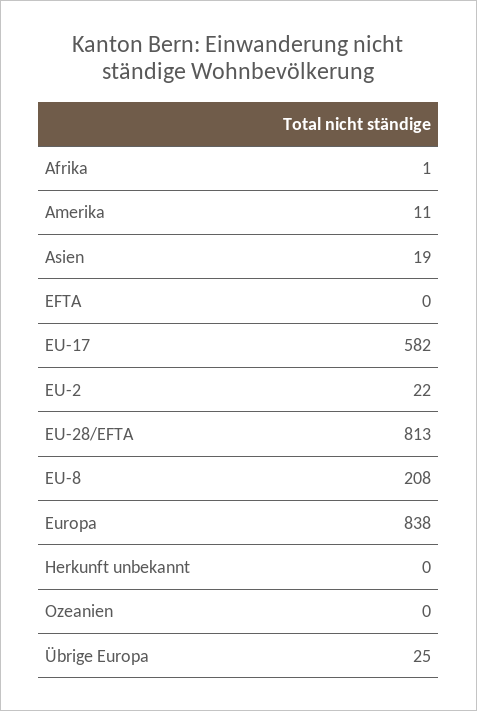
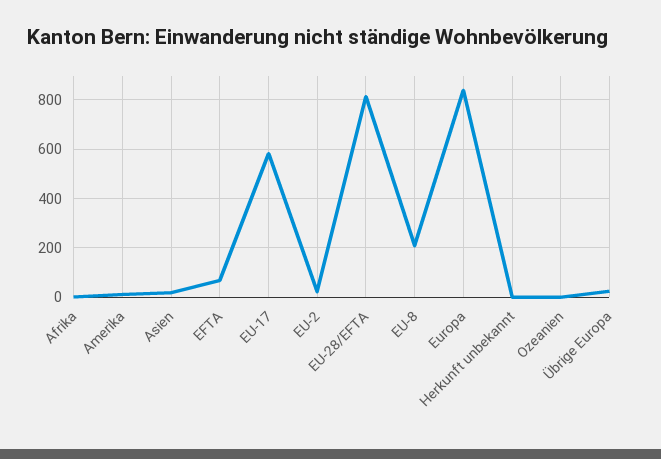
EFTA: 0 -> 75

